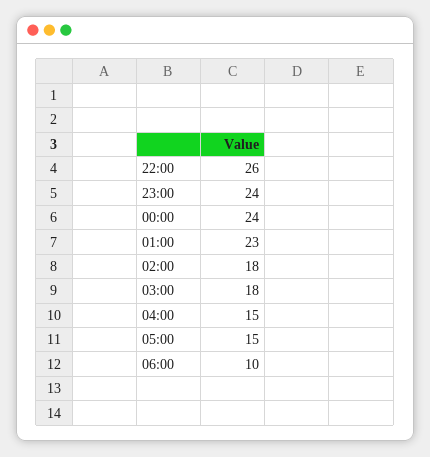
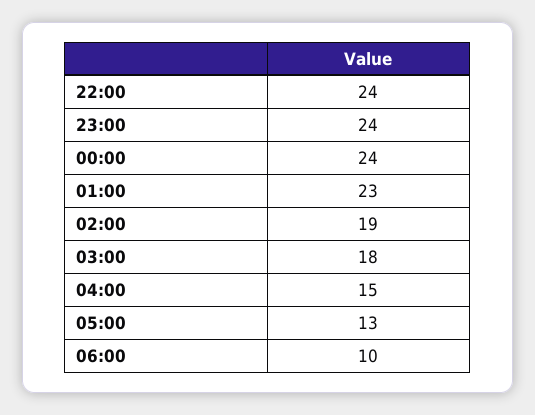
22:00: 26 -> 24
02:00: 18 -> 19
05:00: 15 -> 13

